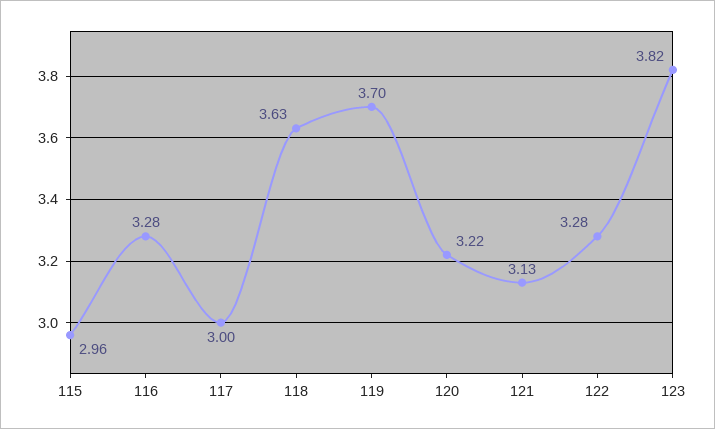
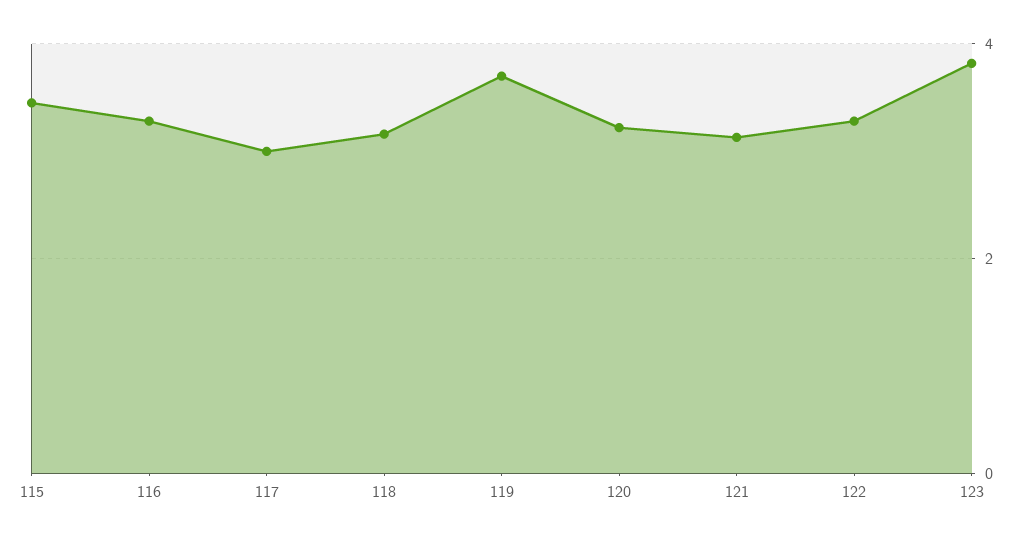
115: 2.96 -> 3.4
118: 3.63 -> 3.2

